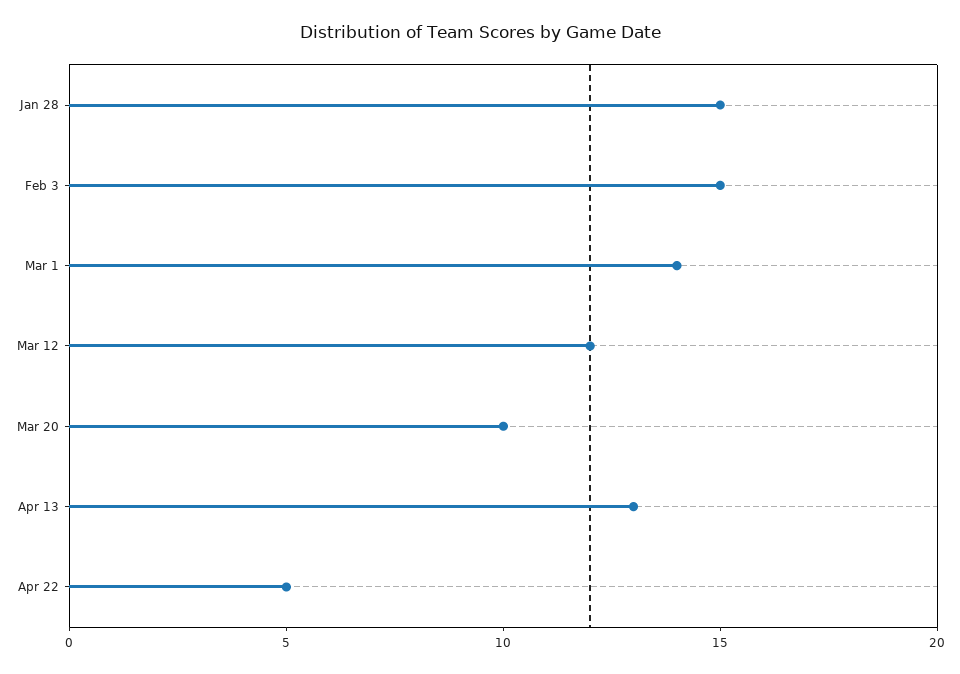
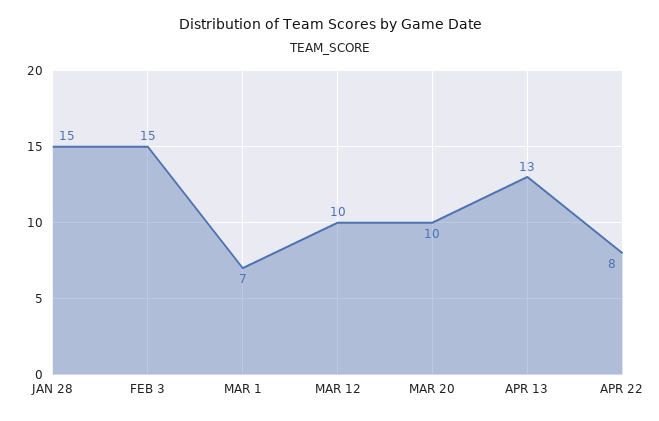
Mar 1: 14 -> 7
Mar 12: 12 -> 10
Apr 22: 5 -> 8

